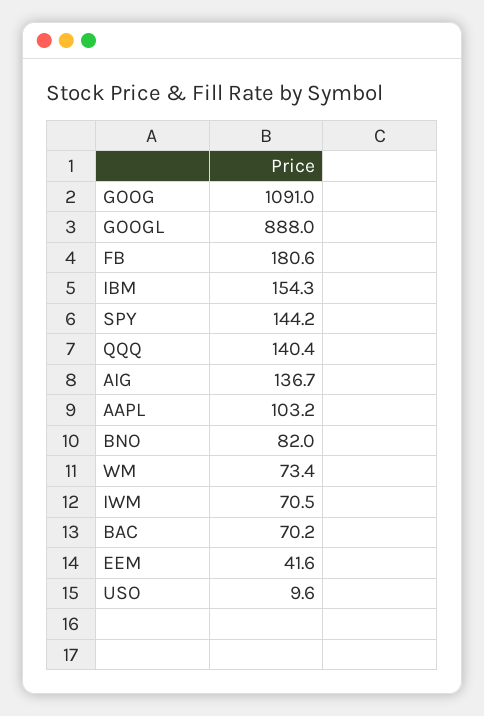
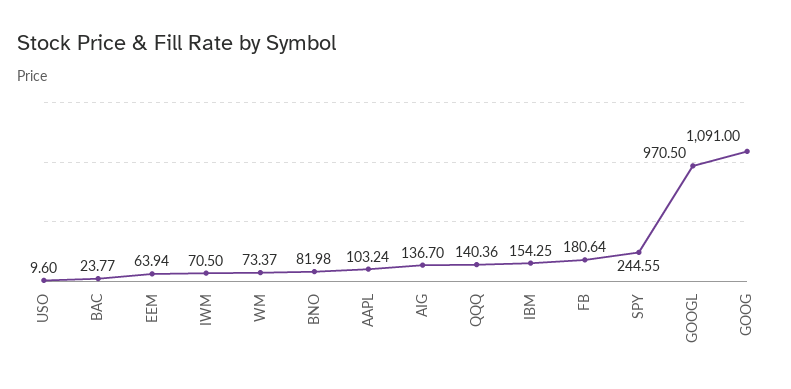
GOOGL: 888 -> 970.5
SPY: 144.2 -> 244.55
BAC: 70.2 -> 23.77
EEM: 41.6 -> 63.94

